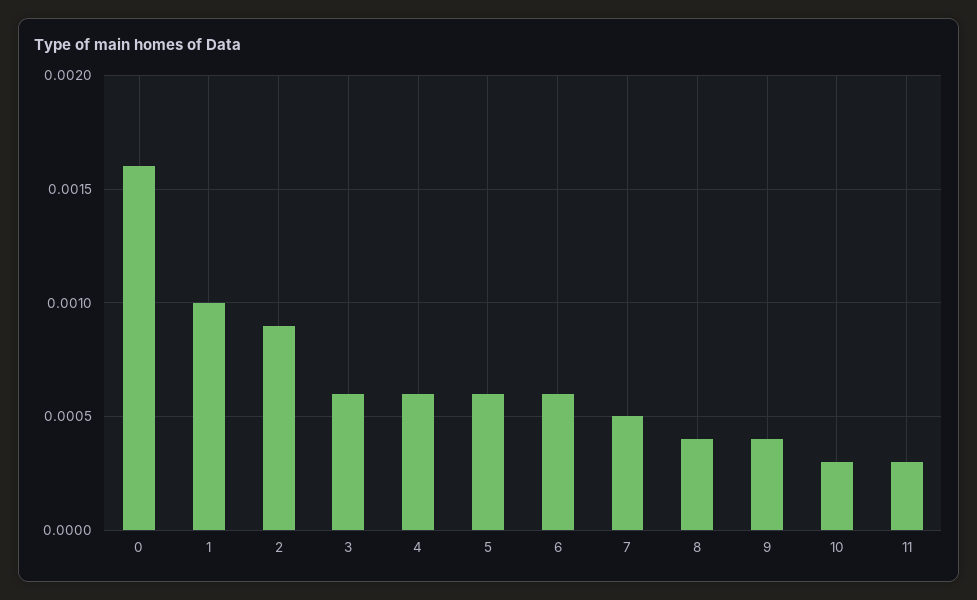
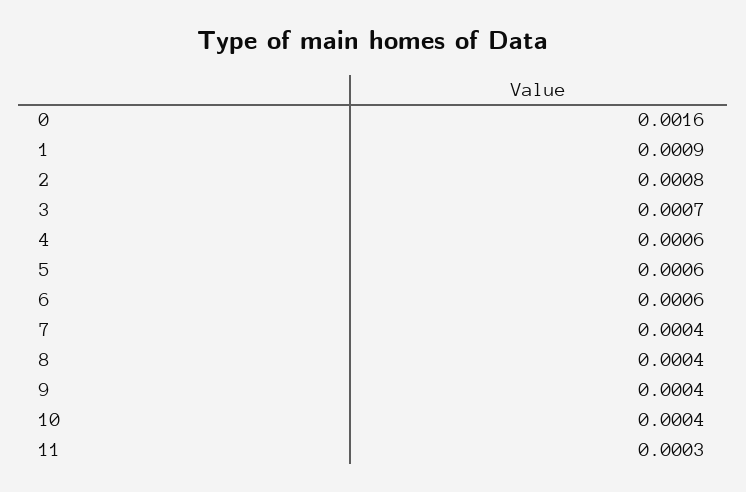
1: 0.001 -> 0.0009
2: 0.0009 -> 0.0008
3: 0.0006 -> 0.0007
7: 0.0005 -> 0.0004
10: 0.0003 -> 0.0004

